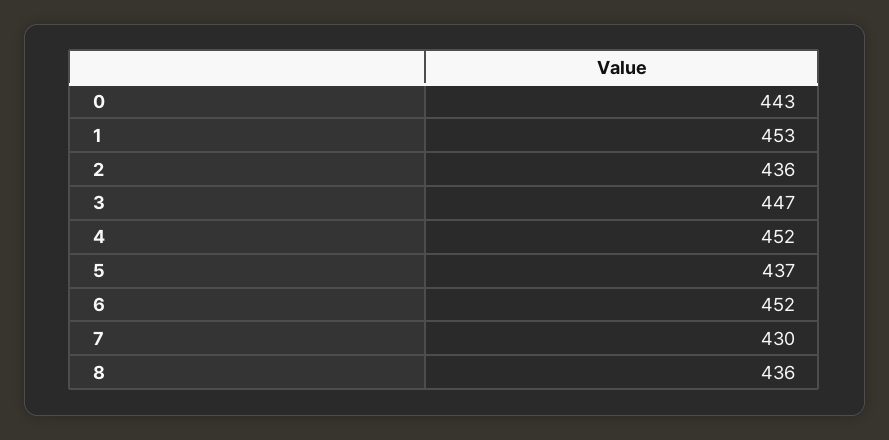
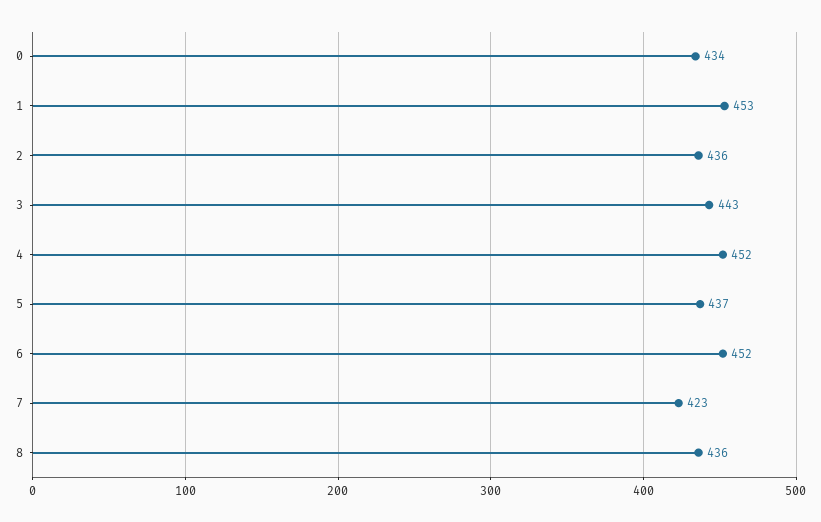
0: 443 -> 434
3: 447 -> 443
7: 430 -> 423

